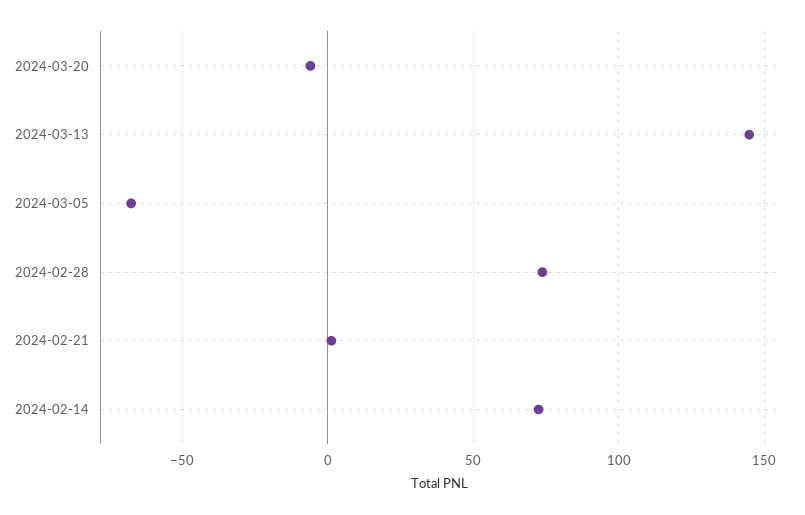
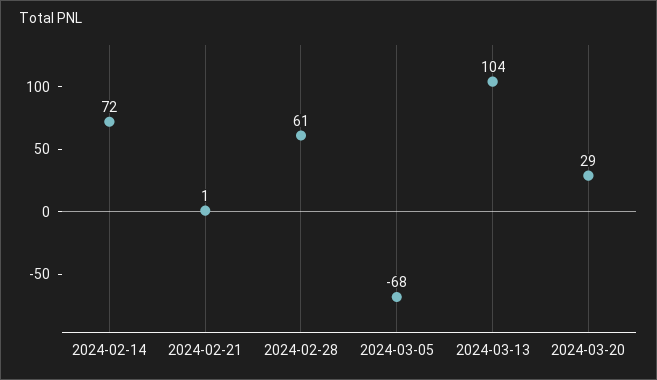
2024-03-20: -5 -> 29
2024-03-13: 145 -> 104
2024-02-28: 75 -> 61

